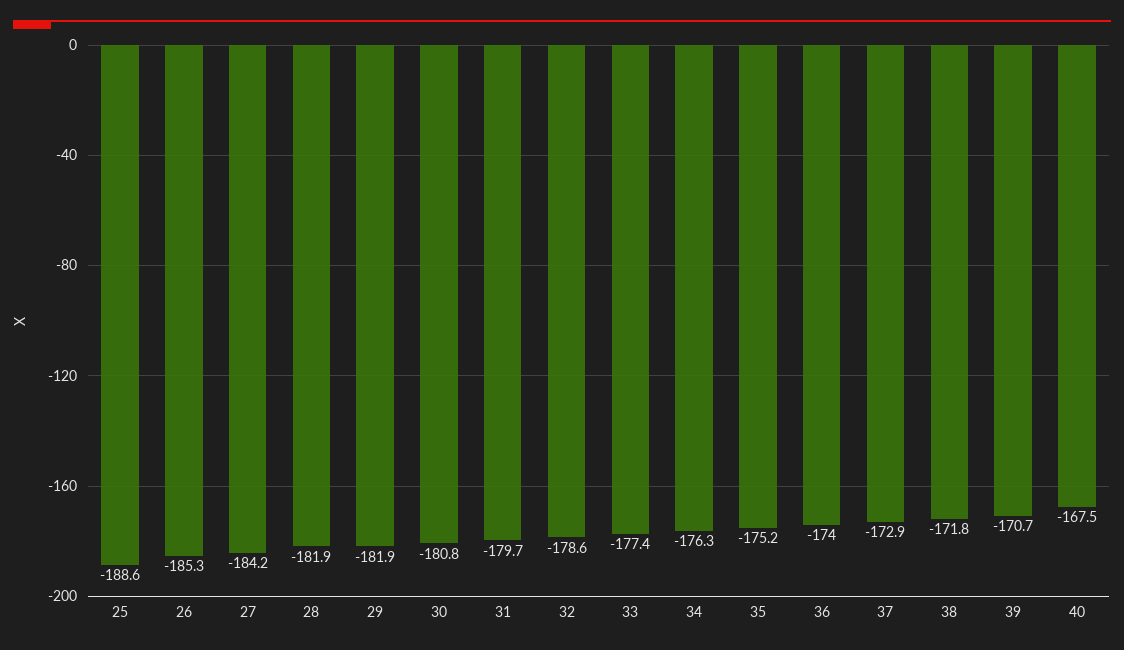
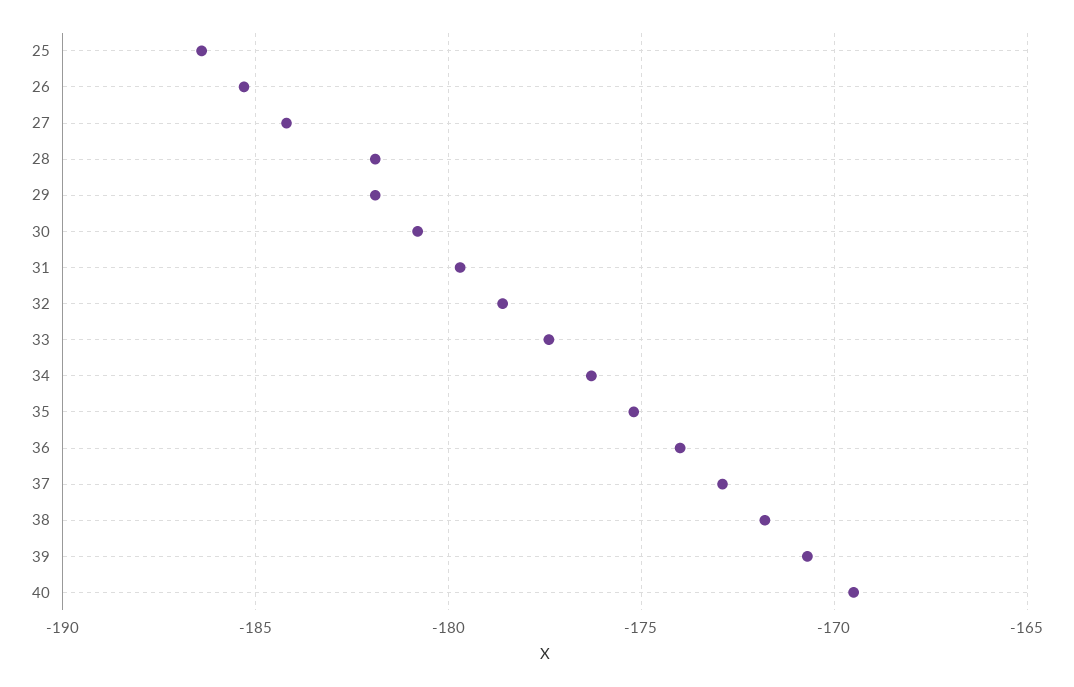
25: -188.6 -> -186.5
40: -167.5 -> -169.5

